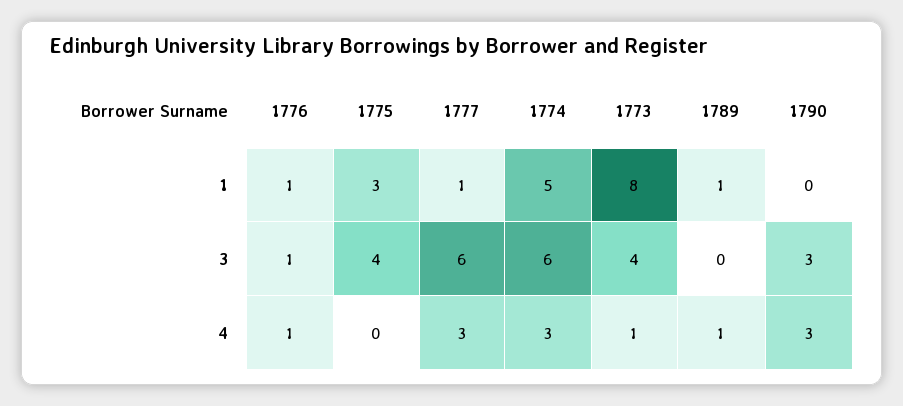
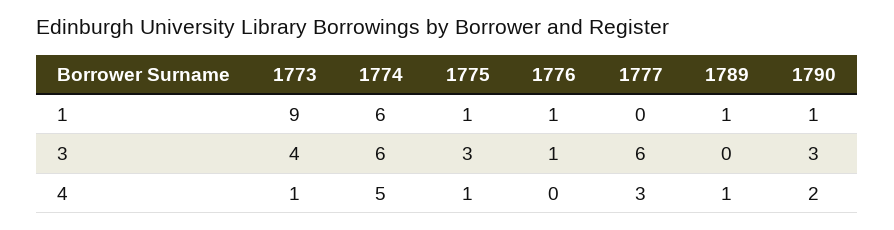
1775, 1: 3 -> 1
1777, 1: 1 -> 0
1774, 1: 5 -> 6
1773, 1: 8 -> 9
1790, 1: 0 -> 1
1775, 3: 4 -> 3
1776, 4: 1 -> 0
1775, 4: 0 -> 1
1774, 4: 3 -> 5
1790, 4: 3 -> 2

